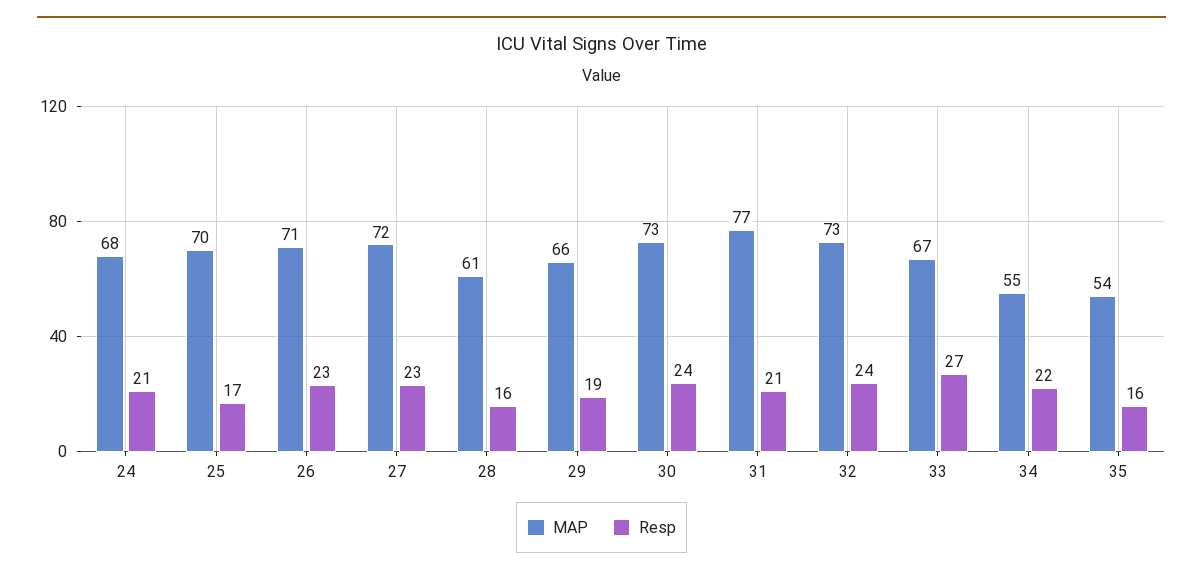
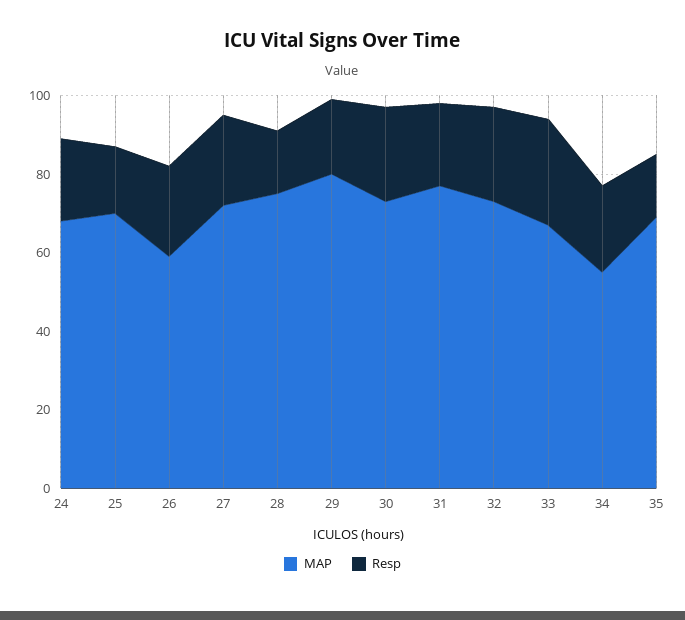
MAP, 26: 71 -> 60
MAP, 28: 61 -> 75
MAP, 29: 66 -> 80
MAP, 35: 54 -> 70

